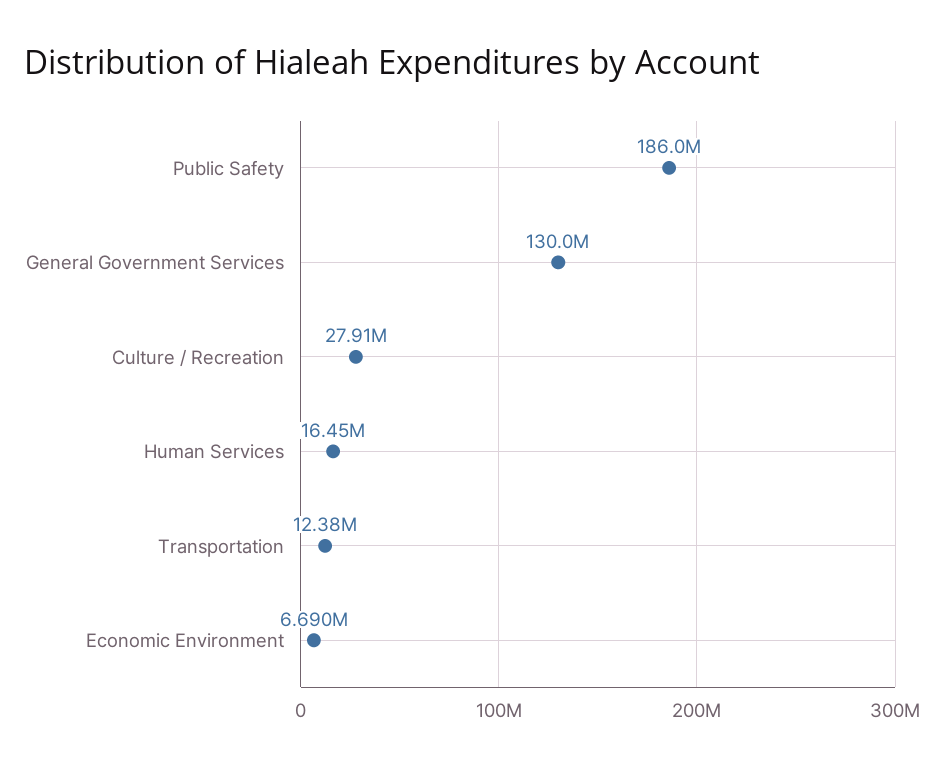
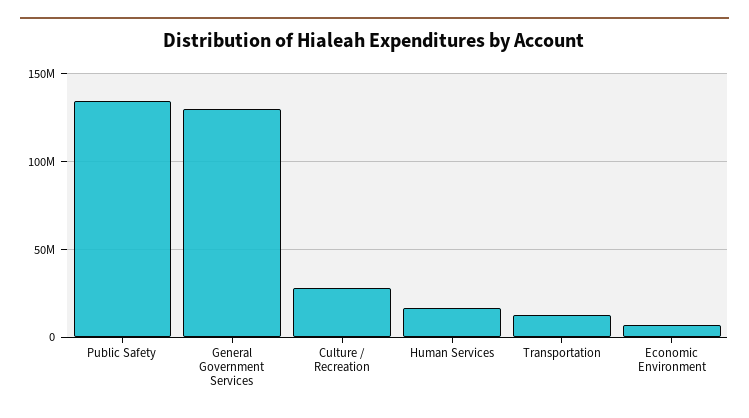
Public Safety: 186000000 -> 135000000

